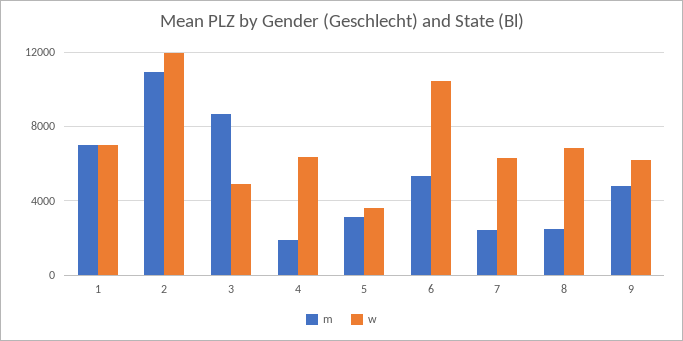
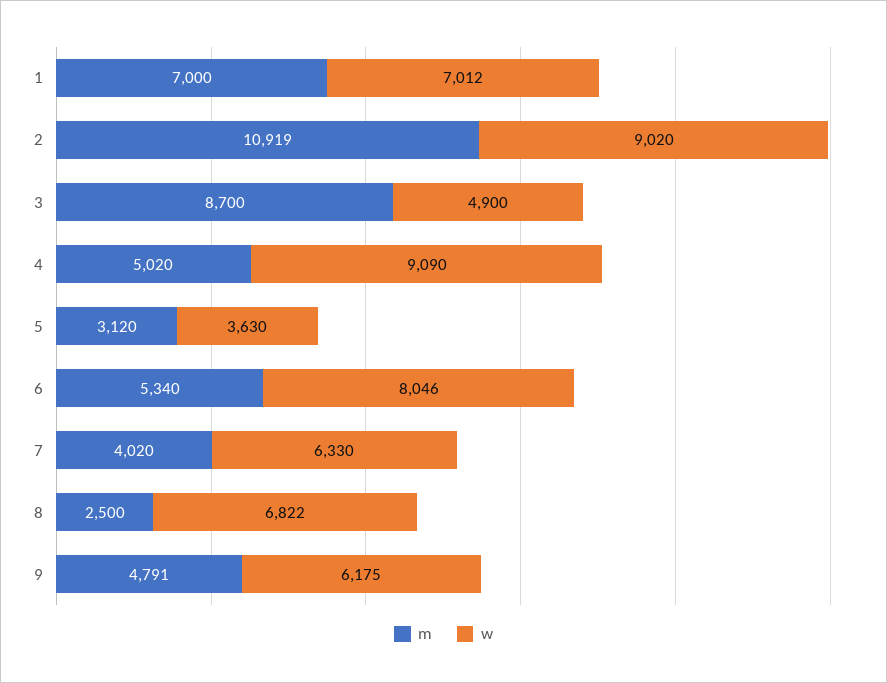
w, 2: 12000 -> 9020
m, 4: 2000 -> 5020
w, 4: 6500 -> 9090
w, 6: 10500 -> 8046
m, 7: 2500 -> 4020

